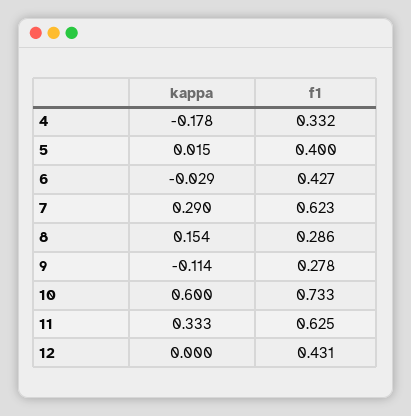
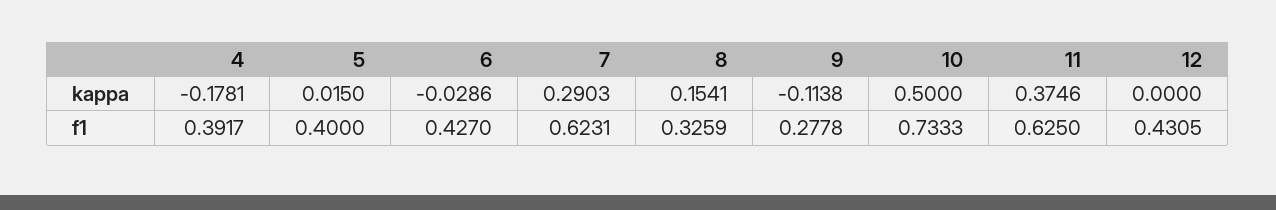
f1, 4: 0.332 -> 0.3917
f1, 8: 0.286 -> 0.3259
kappa, 10: 0.6 -> 0.5
kappa, 11: 0.333 -> 0.3746

